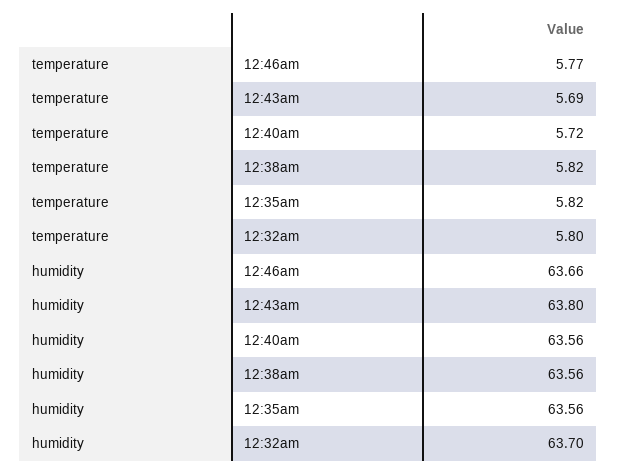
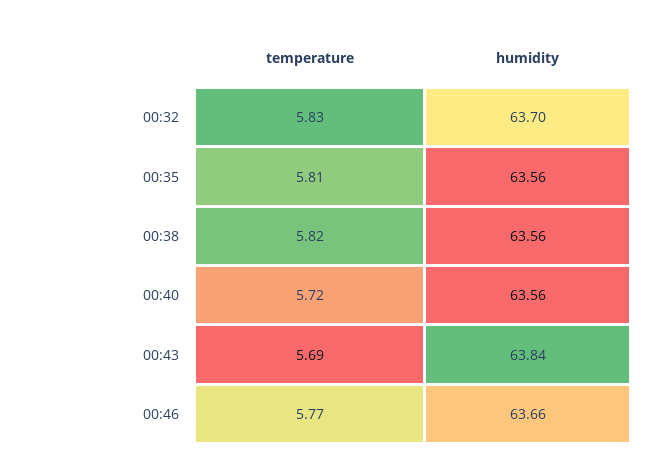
temperature, 12:35am: 5.82 -> 5.81
temperature, 12:32am: 5.8 -> 5.83
humidity, 12:43am: 63.8 -> 63.84

